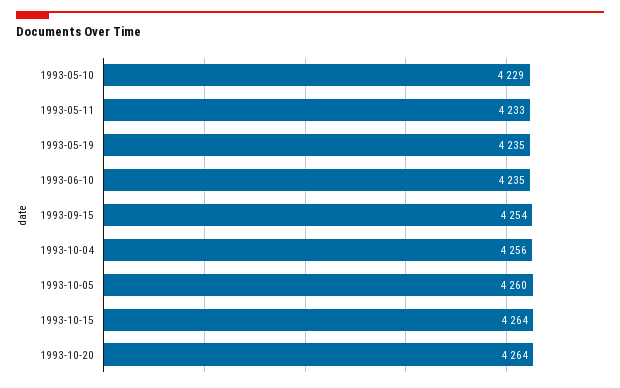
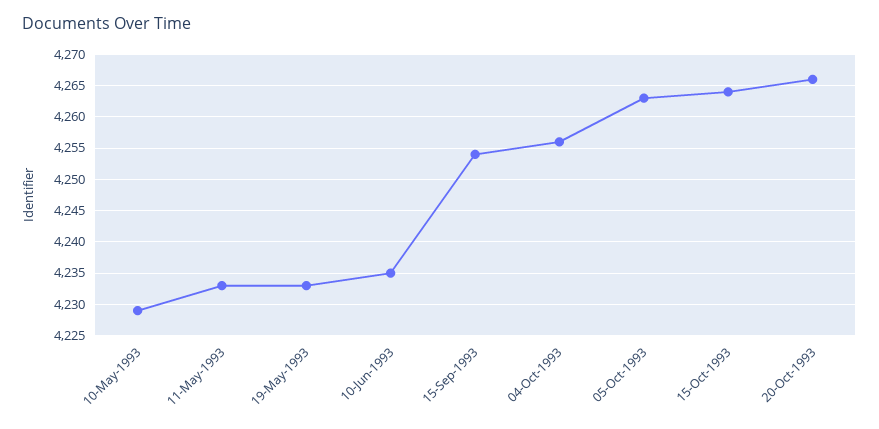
1993-05-19: 4235 -> 4233
1993-10-05: 4260 -> 4263
1993-10-20: 4264 -> 4266

